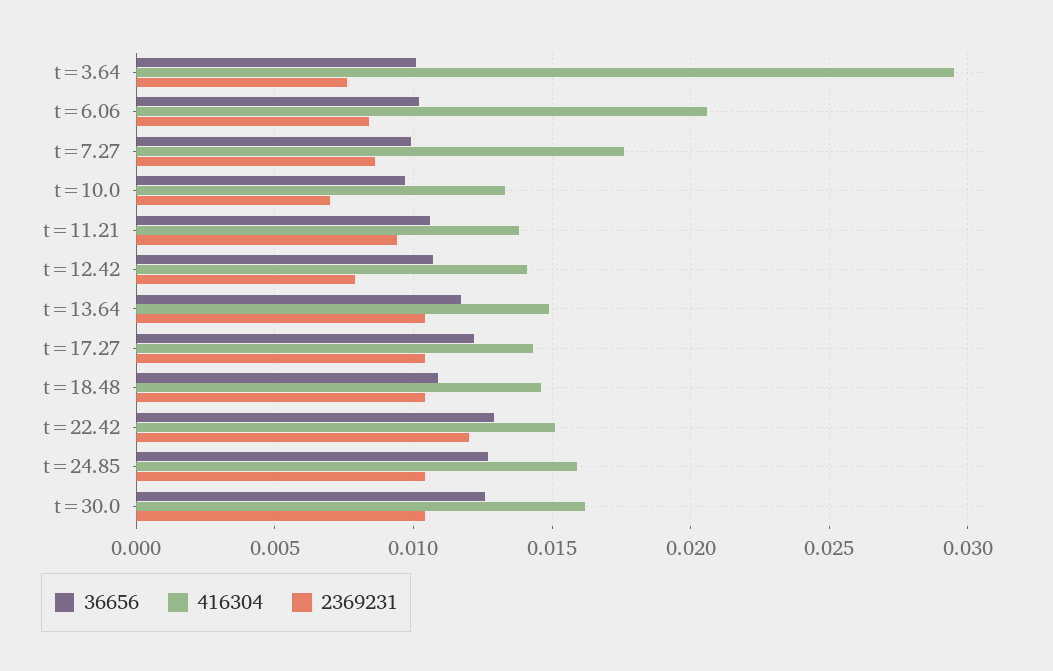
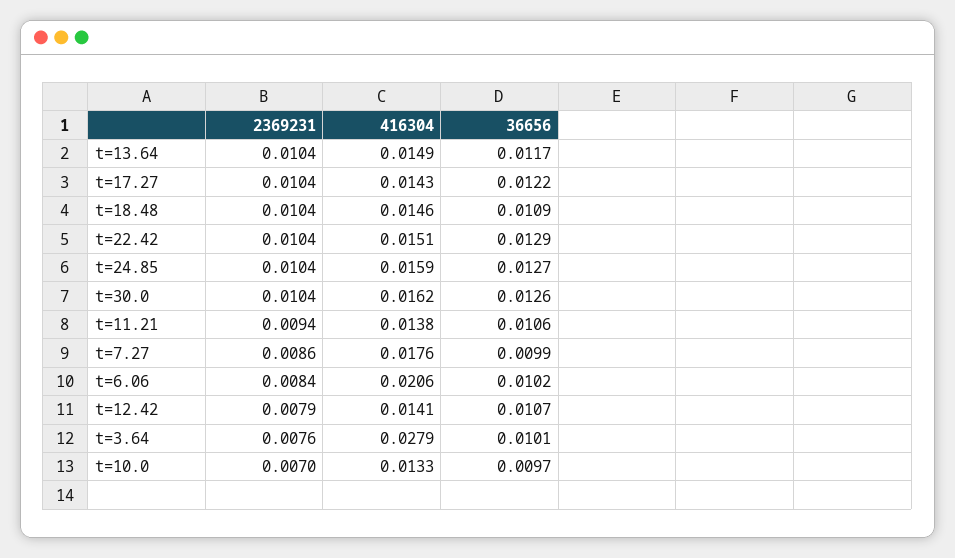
416304, t=3.64: 0.0295 -> 0.0279
2369231, t=22.42: 0.012 -> 0.0104

